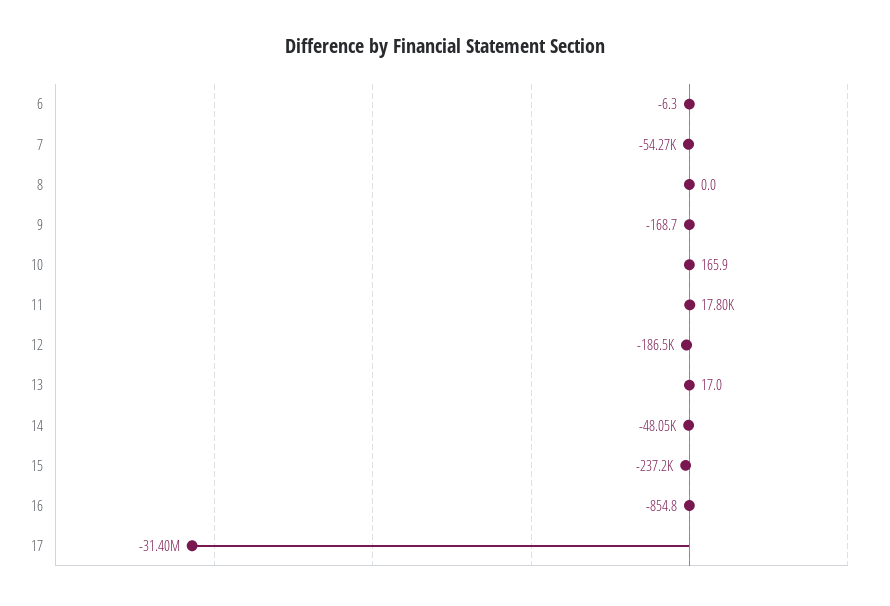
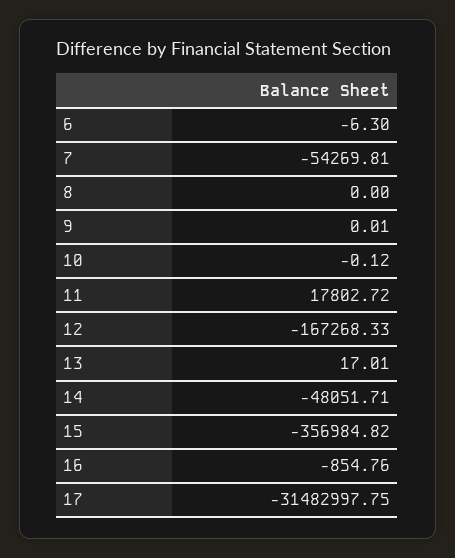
9: -168.7 -> 0.01
10: 165.9 -> -0.12
12: -186500 -> -167268.33
15: -237200 -> -356984.82
17: -31400000 -> -31482997.75

